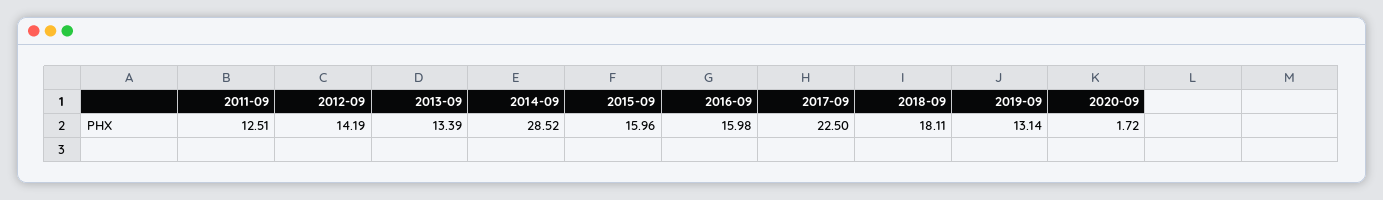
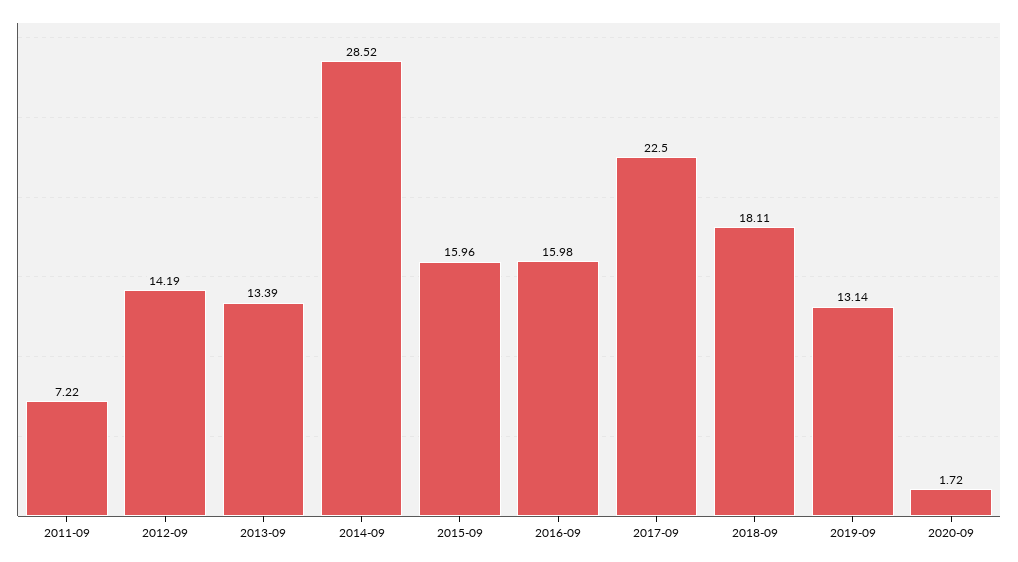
2011-09: 12.51 -> 7.22

